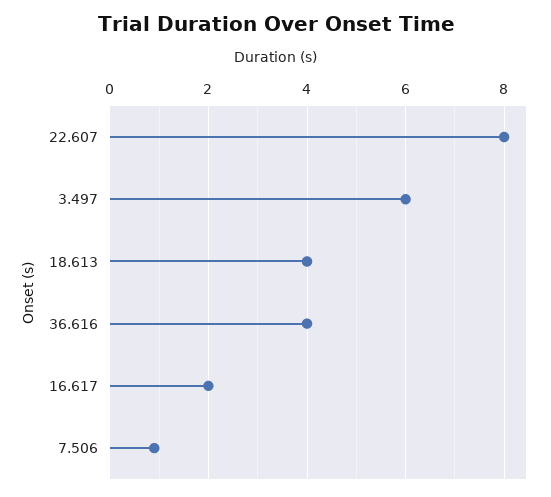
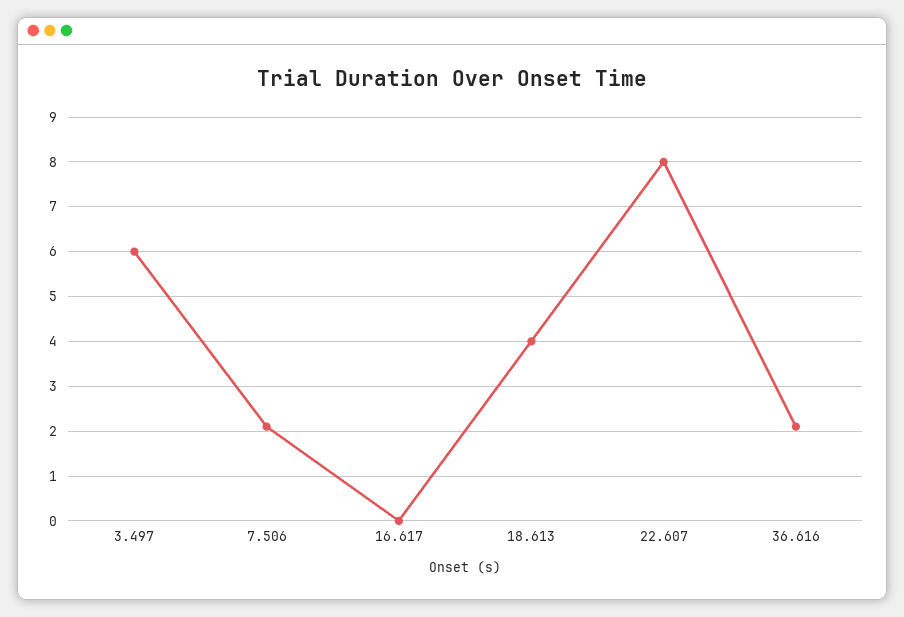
36.616: 4 -> 2
16.617: 2 -> 0
7.506: 1 -> 2

